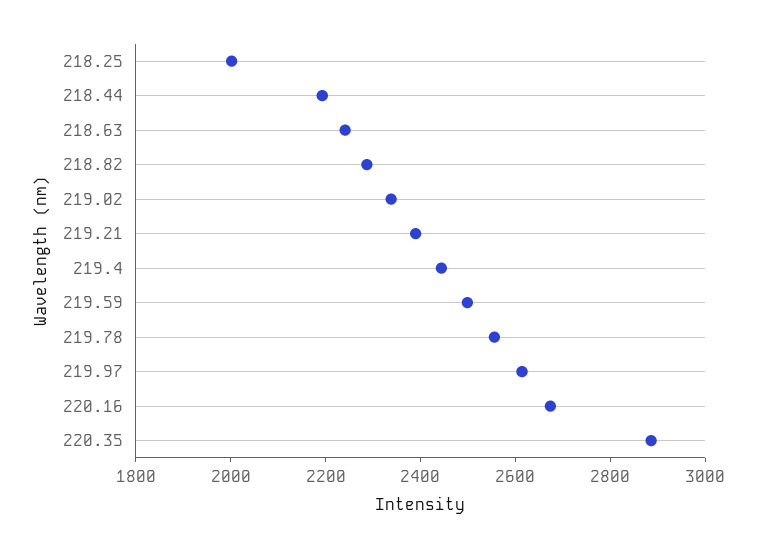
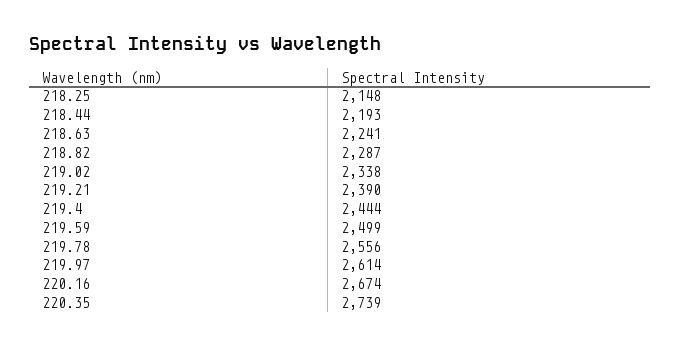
218.25: 2000 -> 2148
220.35: 2900 -> 2739

